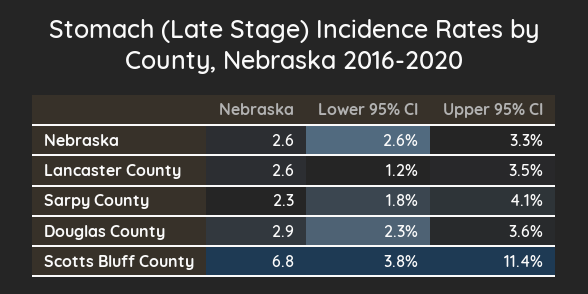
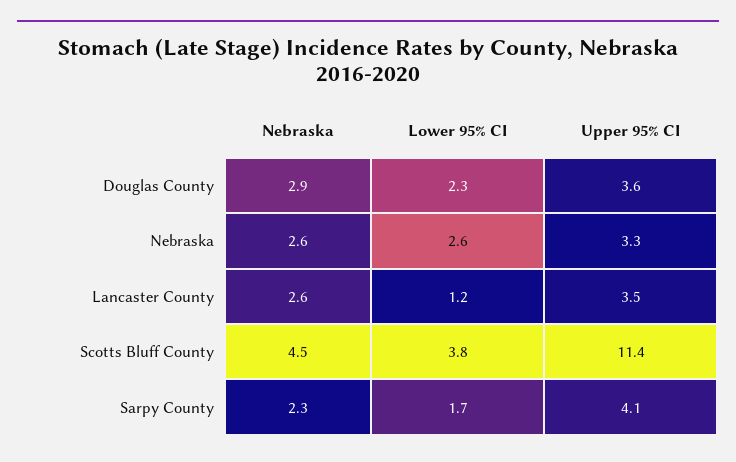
Lower 95% CI, Sarpy County: 1.8 -> 1.7
Nebraska, Scotts Bluff County: 6.8 -> 4.5

